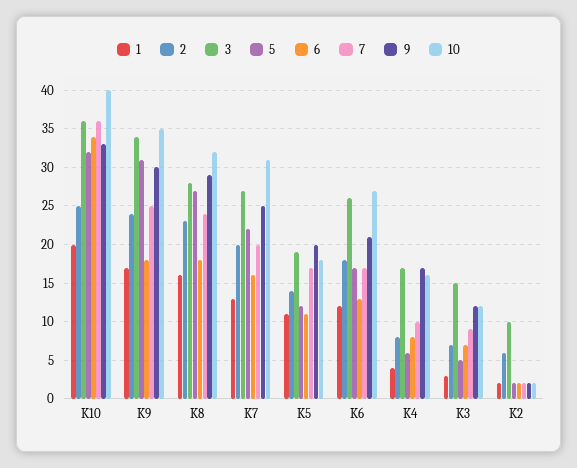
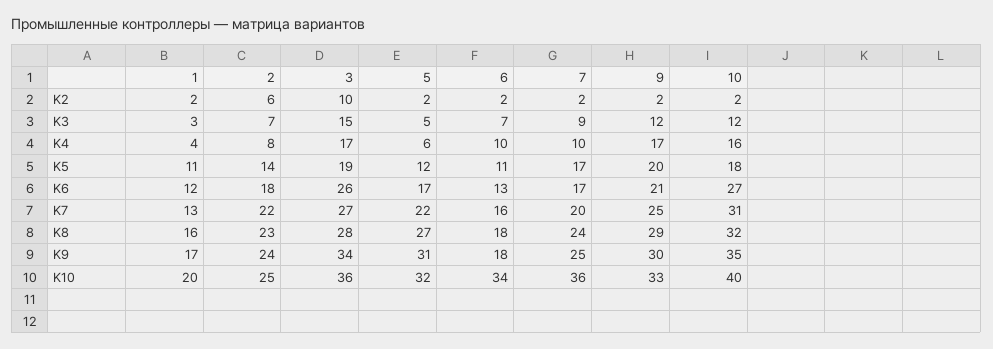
2, K7: 20 -> 22
6, K4: 8 -> 10

